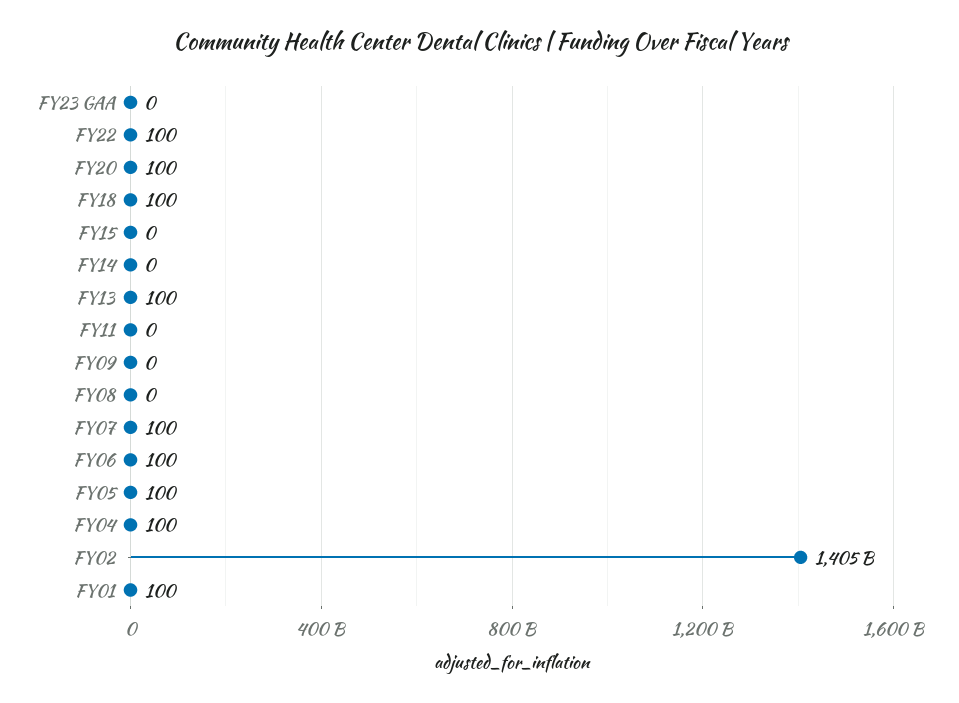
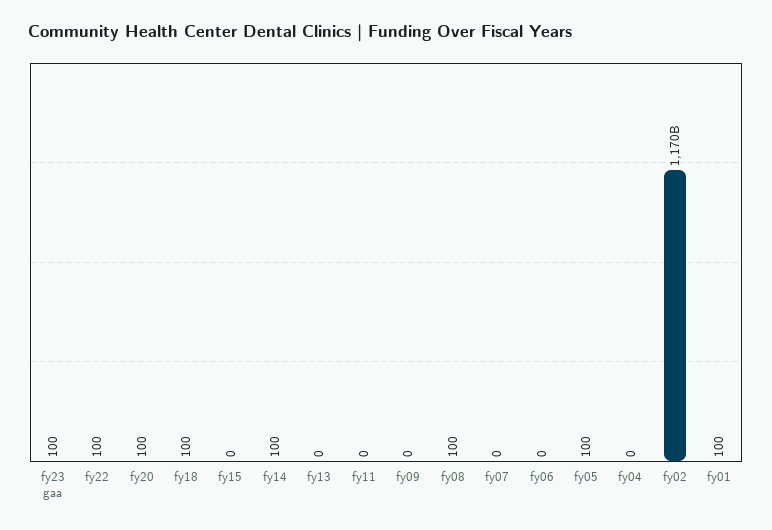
FY23 GAA: 0 -> 100
FY14: 0 -> 100
FY13: 100 -> 0
FY08: 0 -> 100
FY07: 100 -> 0
FY06: 100 -> 0
FY04: 100 -> 0
FY02: 1405000000000 -> 1170000000000

